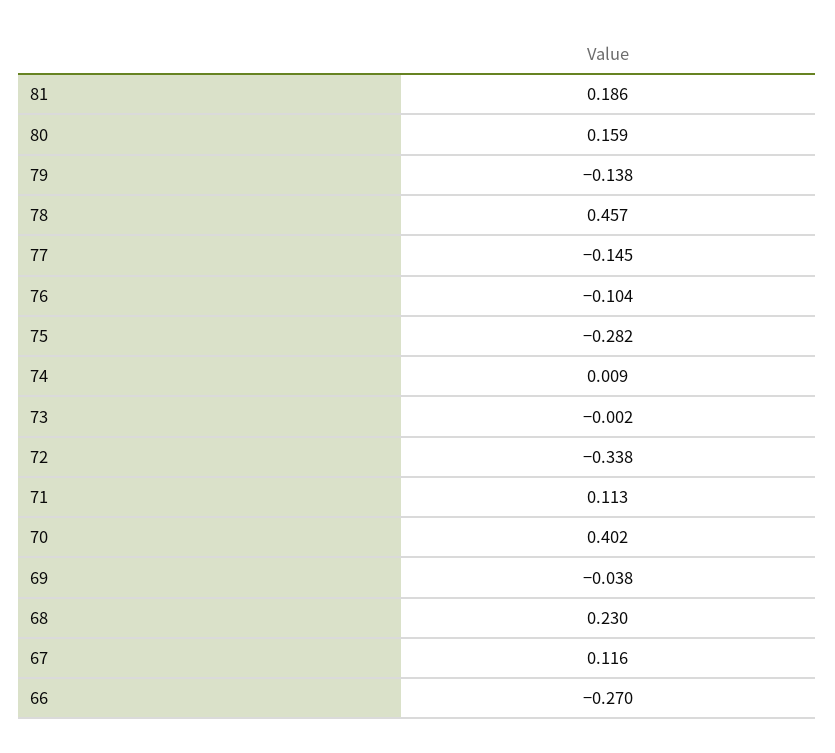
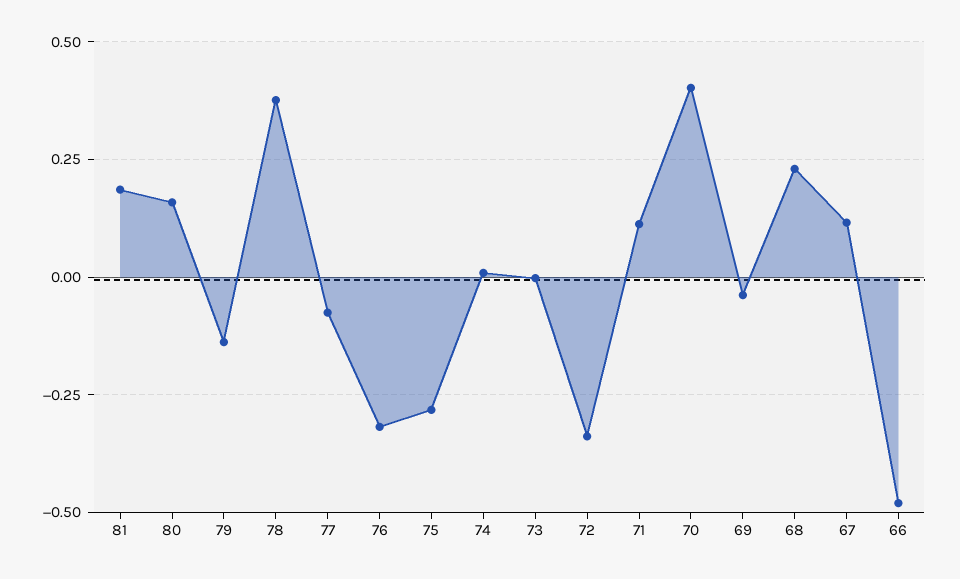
78: 0.457 -> 0.375
77: -0.145 -> -0.075
76: -0.104 -> -0.325
66: -0.27 -> -0.475

